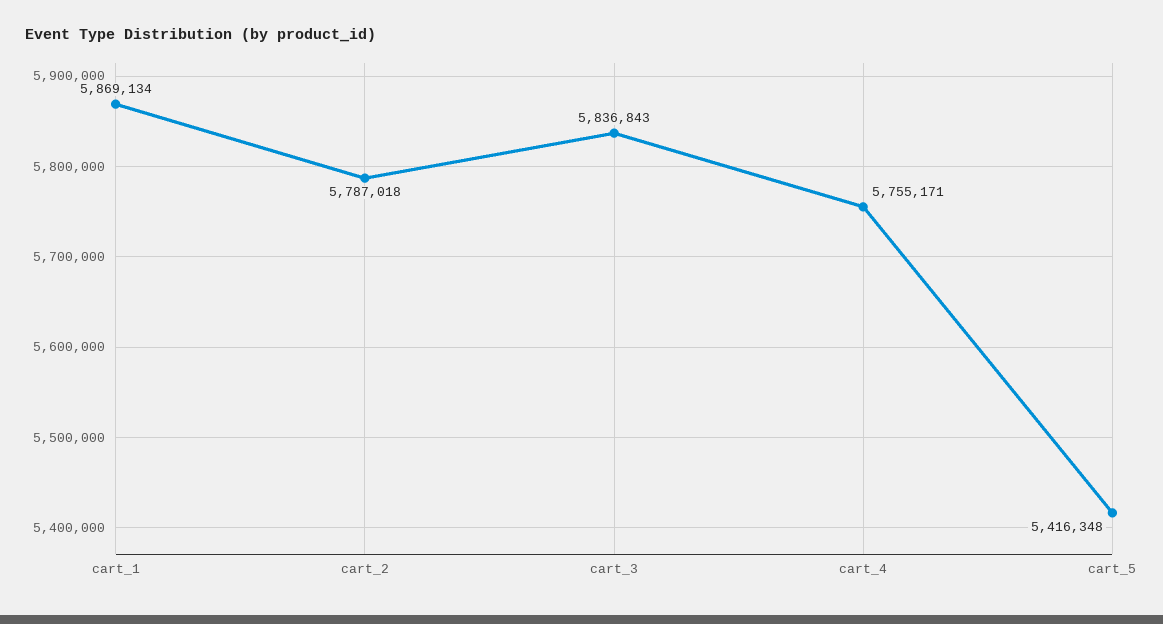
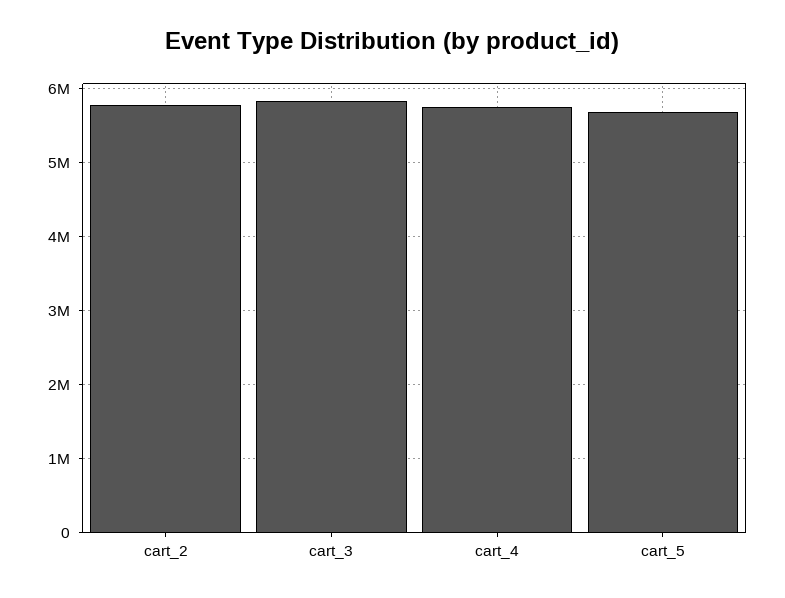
cart_1: 5869134 -> none
cart_5: 5416348 -> 5700000

